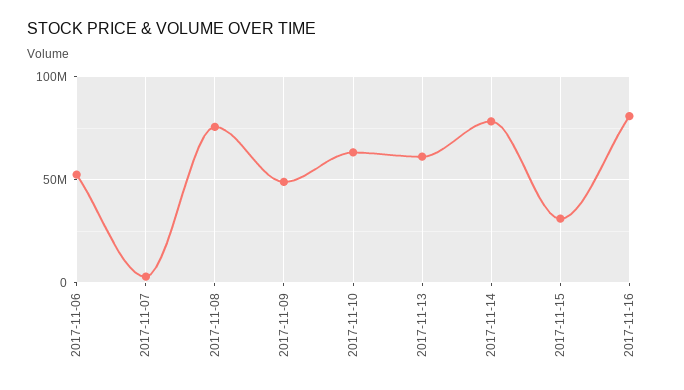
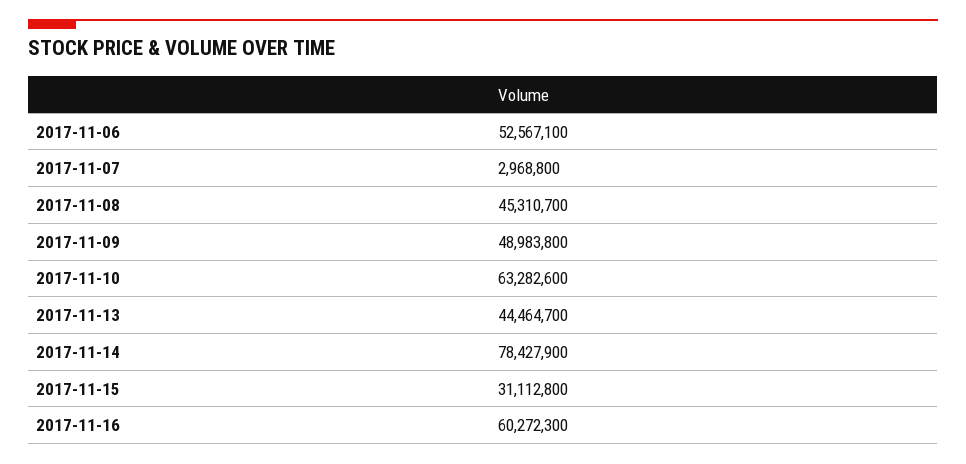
2017-11-08: 75000000 -> 45310700
2017-11-13: 60000000 -> 44464700
2017-11-16: 80000000 -> 60272300

